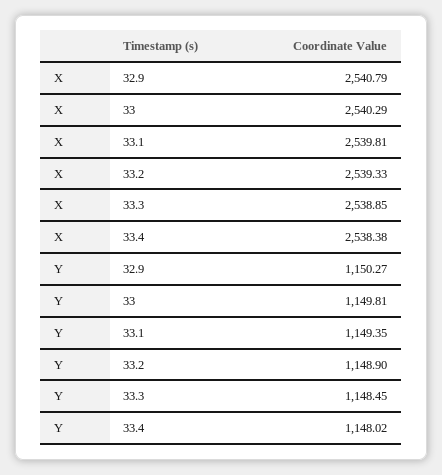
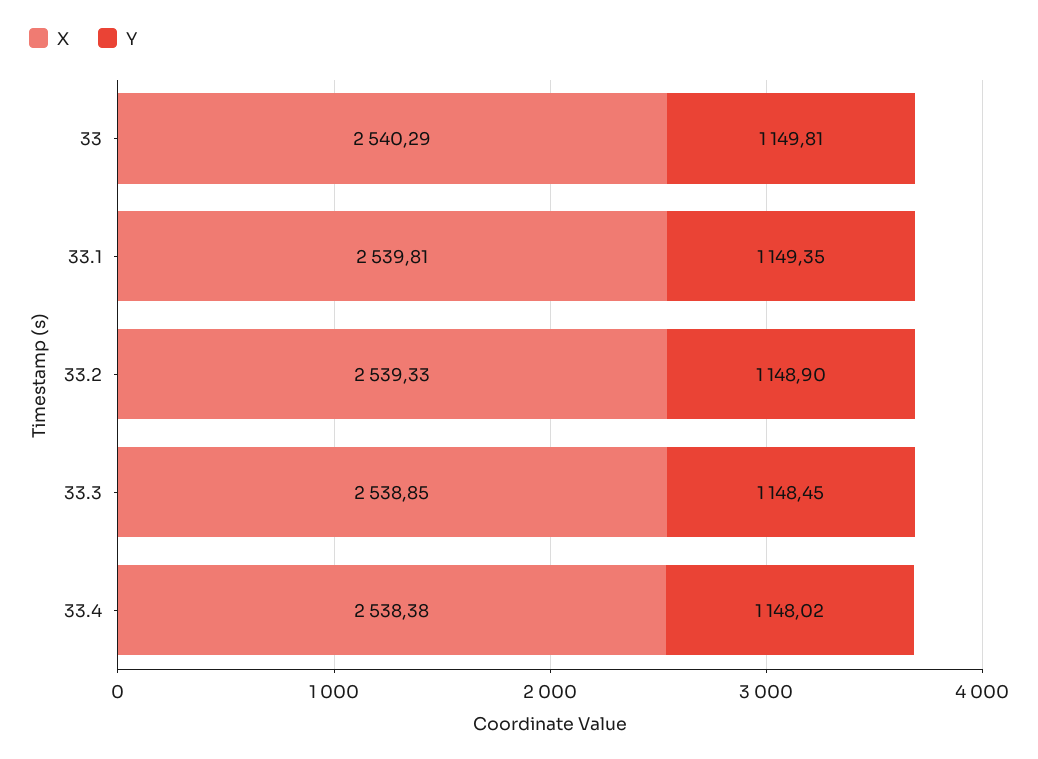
X, 32.9: 2540.79 -> none
Y, 32.9: 1150.27 -> none

